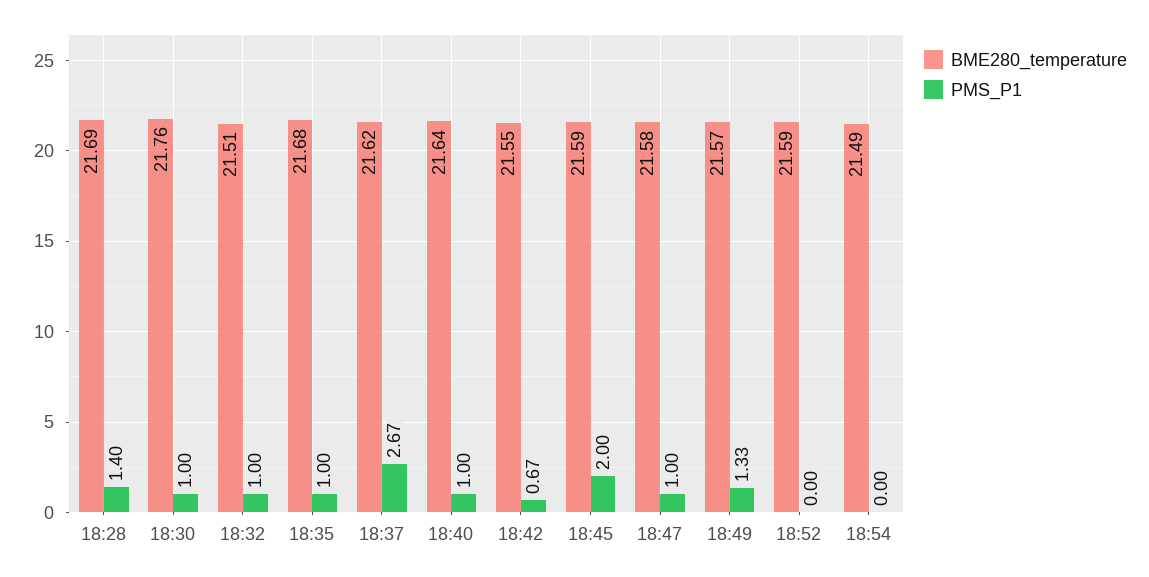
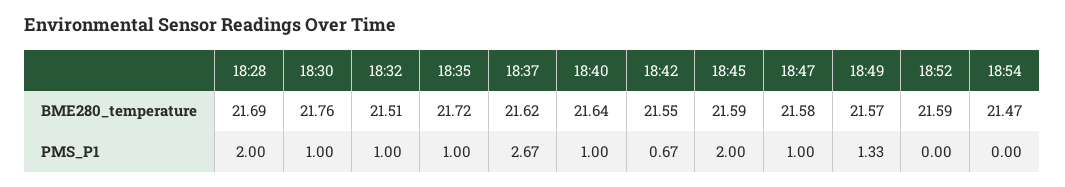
PMS_P1, 18:28: 1.4 -> 2
BME280_temperature, 18:35: 21.68 -> 21.72
BME280_temperature, 18:54: 21.49 -> 21.47

